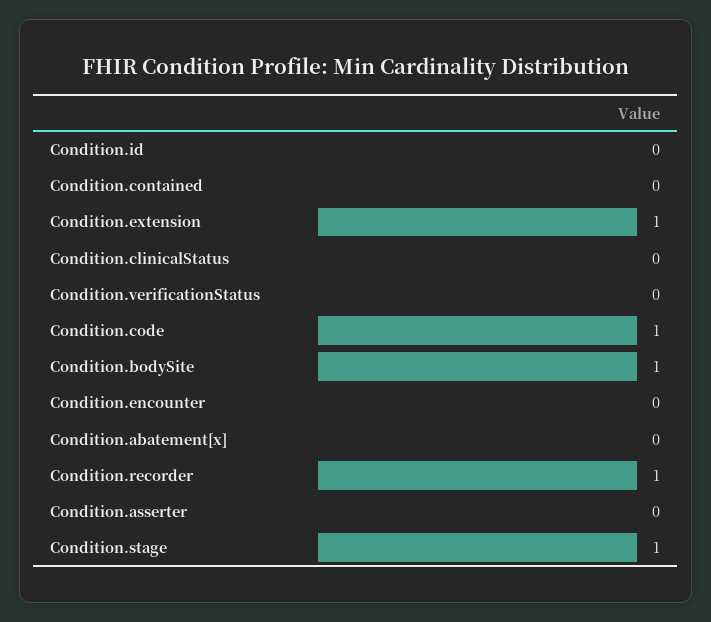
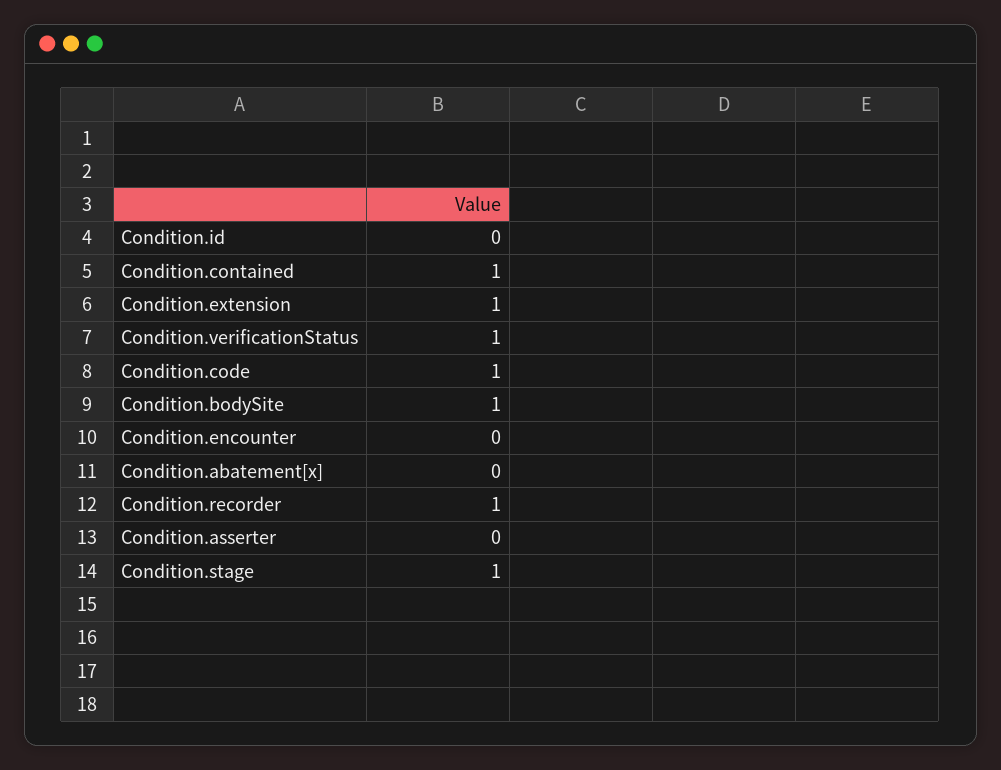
Condition.contained: 0 -> 1
Condition.clinicalStatus: 0 -> none
Condition.verificationStatus: 0 -> 1

